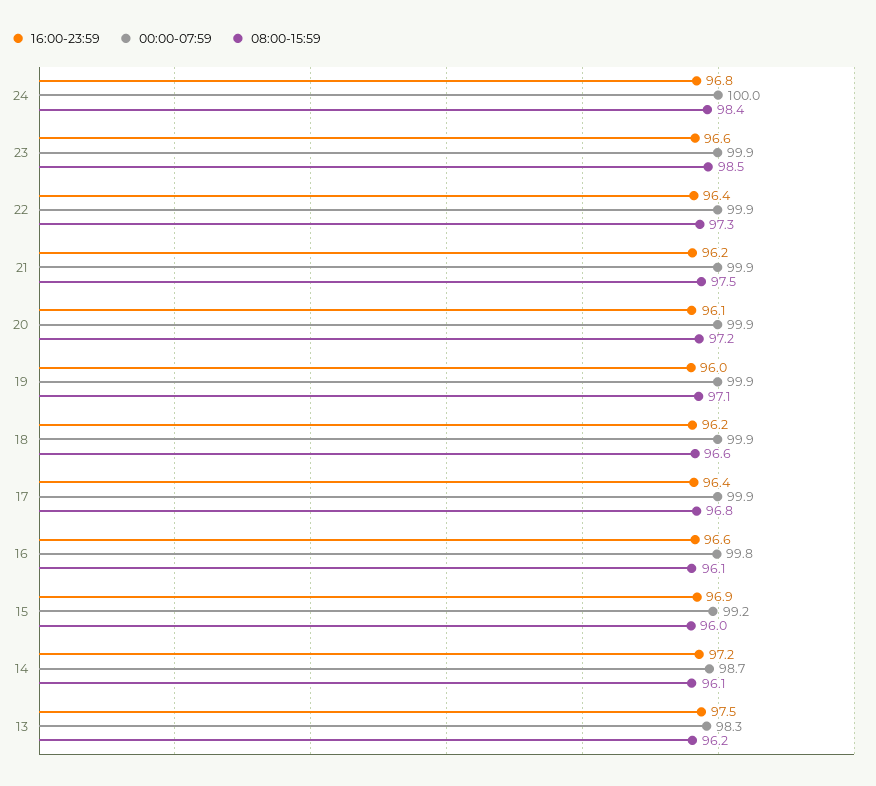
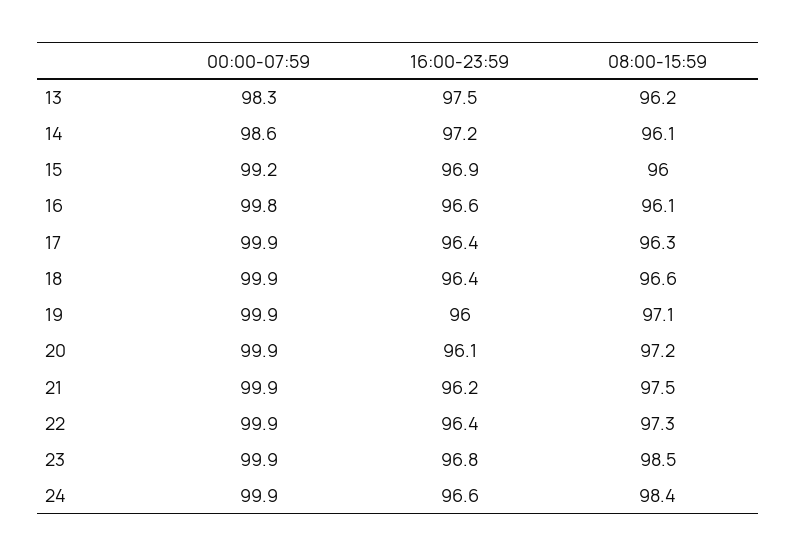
16:00-23:59, 24: 96.8 -> 96.6
00:00-07:59, 24: 100 -> 99.9
16:00-23:59, 23: 96.6 -> 96.8
16:00-23:59, 18: 96.2 -> 96.4
08:00-15:59, 17: 96.8 -> 96.3
00:00-07:59, 14: 98.7 -> 98.6

